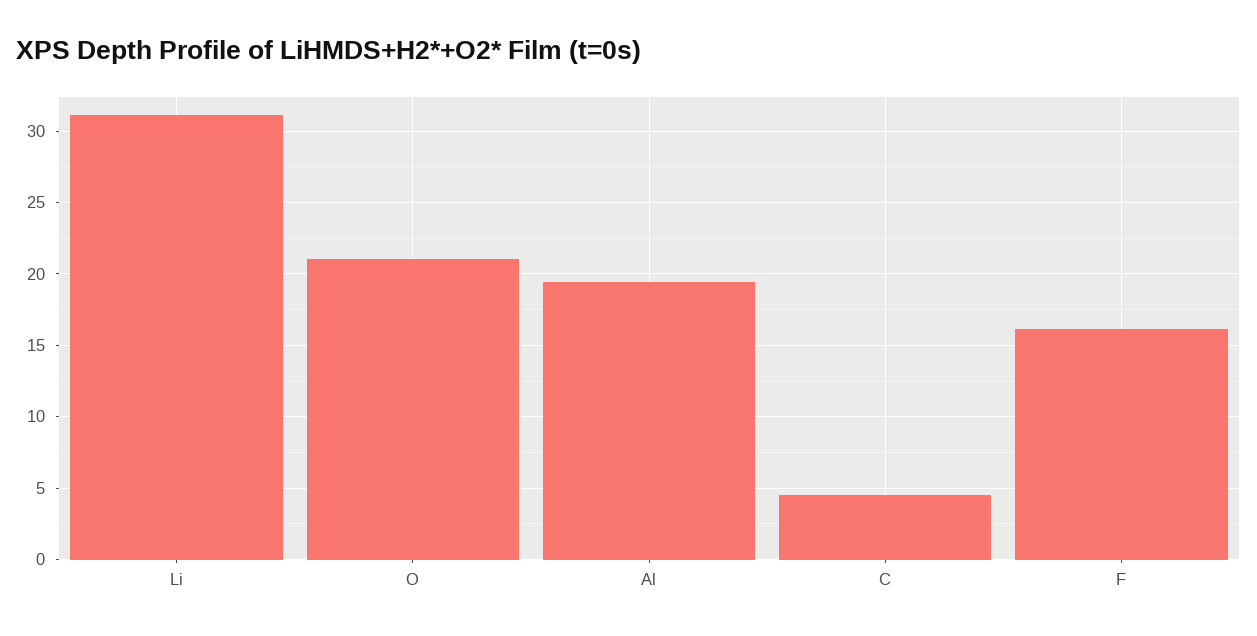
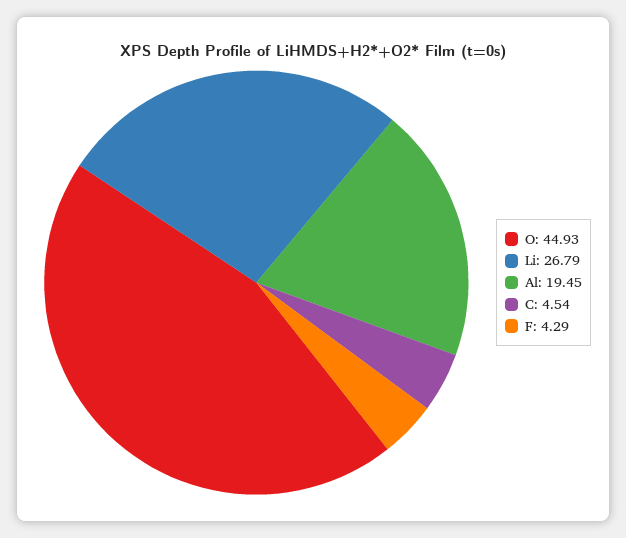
Li: 31 -> 26.79
O: 21 -> 44.93
F: 16 -> 4.29

